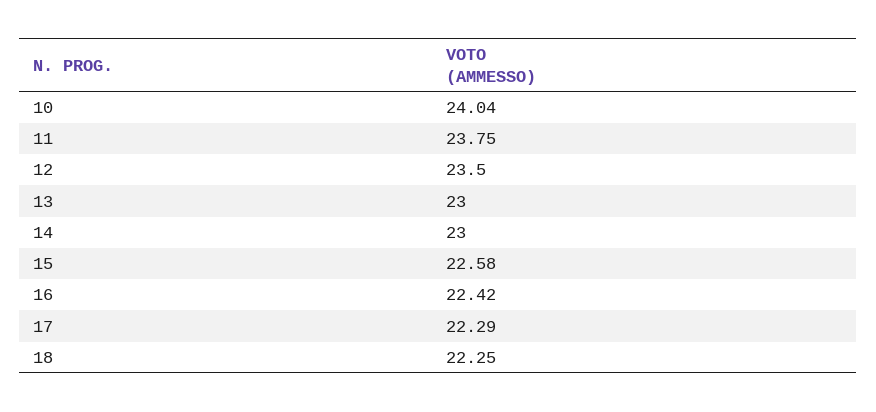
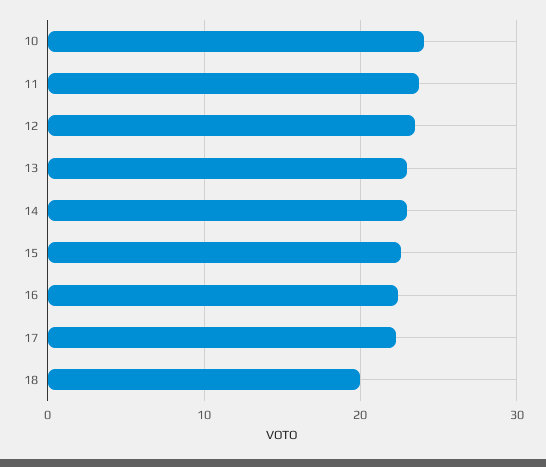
18: 22.25 -> 20

